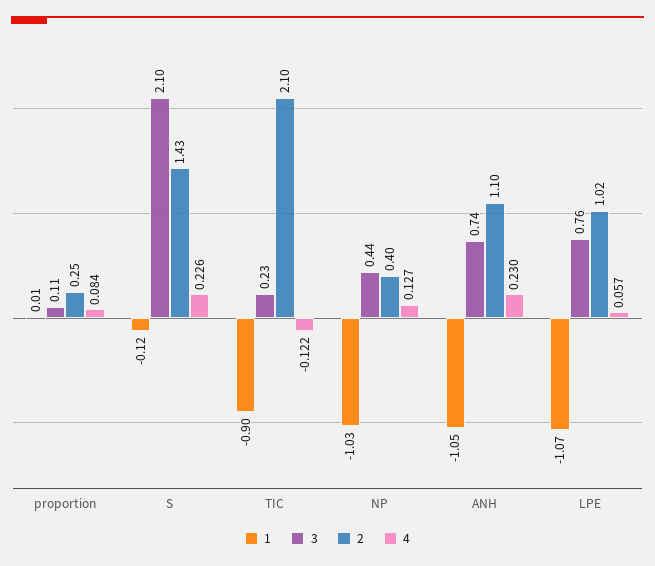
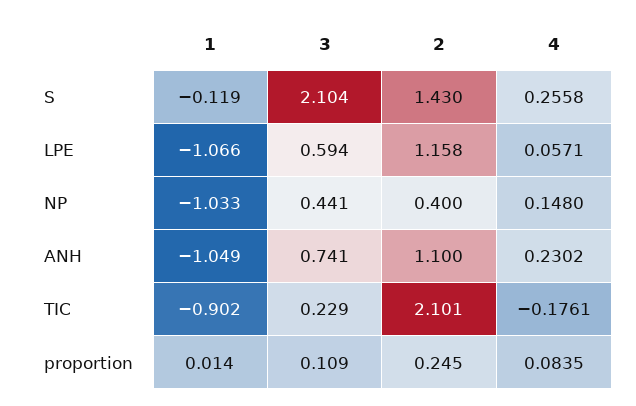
4, S: 0.226 -> 0.2558
4, TIC: -0.122 -> -0.1761
4, NP: 0.127 -> 0.148
3, LPE: 0.76 -> 0.594
2, LPE: 1.02 -> 1.158

